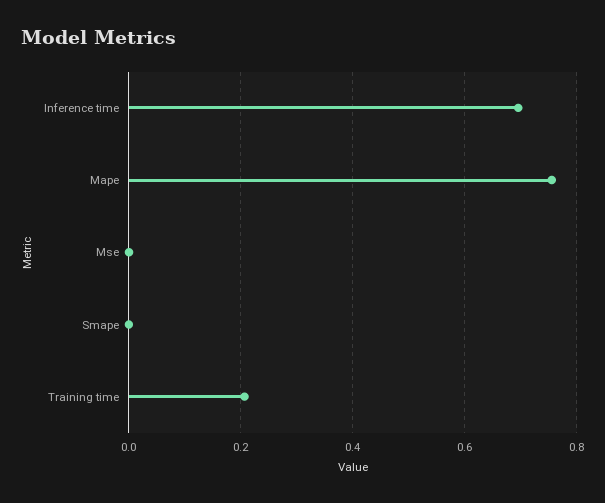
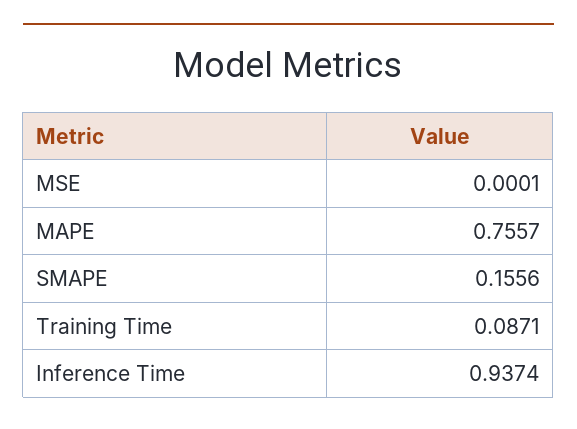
Inference time: 0.7 -> 0.9374
Smape: 0 -> 0.1556
Training time: 0.2 -> 0.0871

